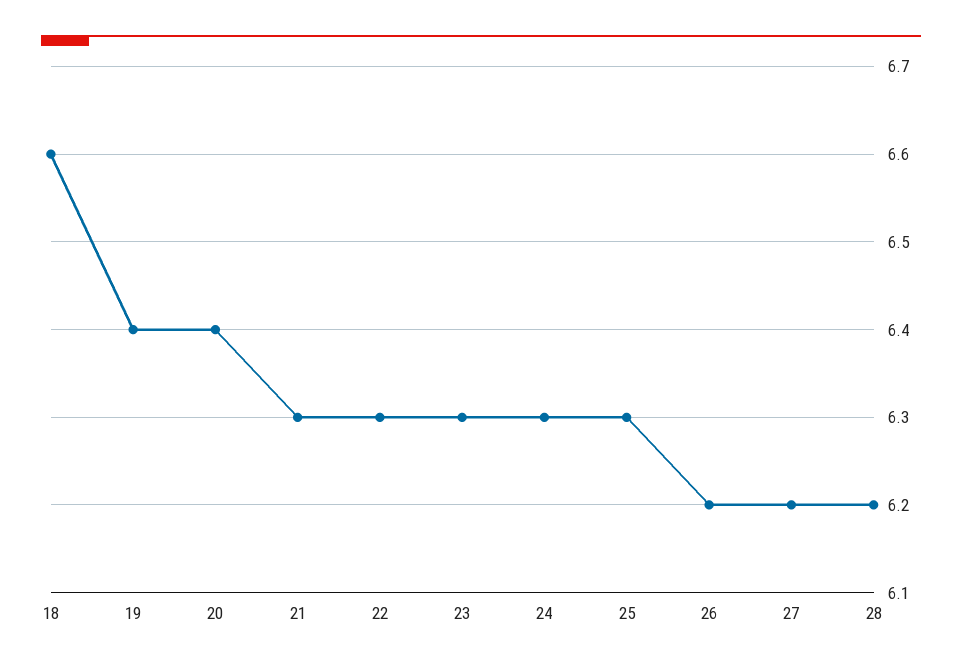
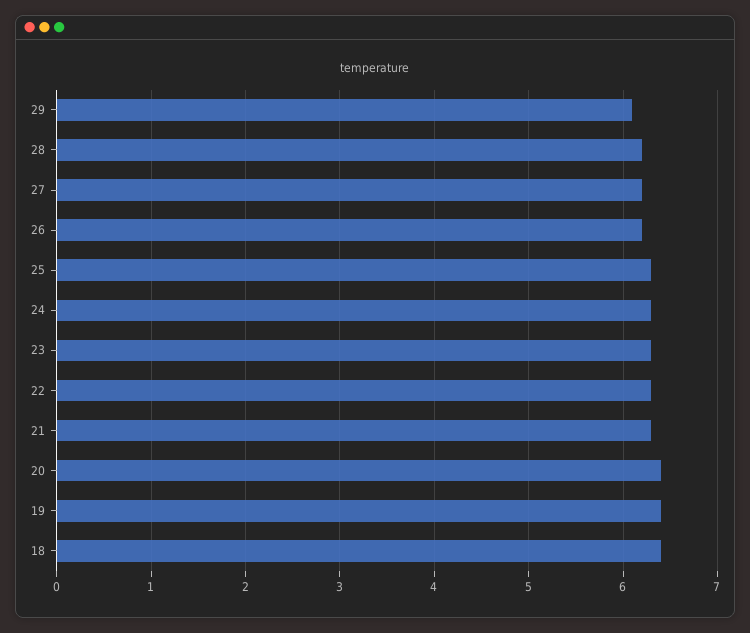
18: 6.6 -> 6.4
29: none -> 6.1

